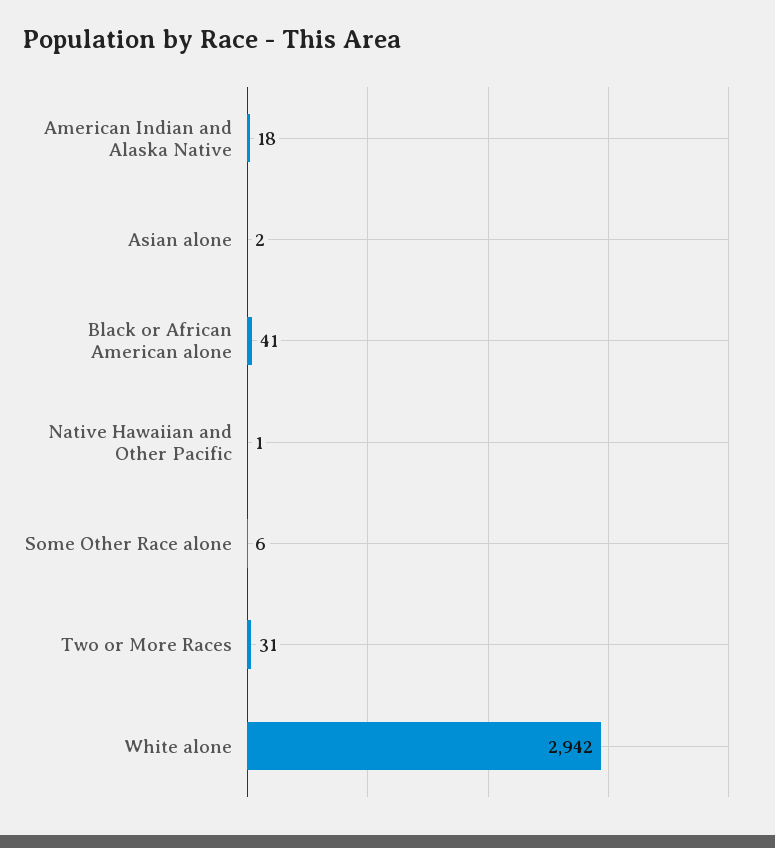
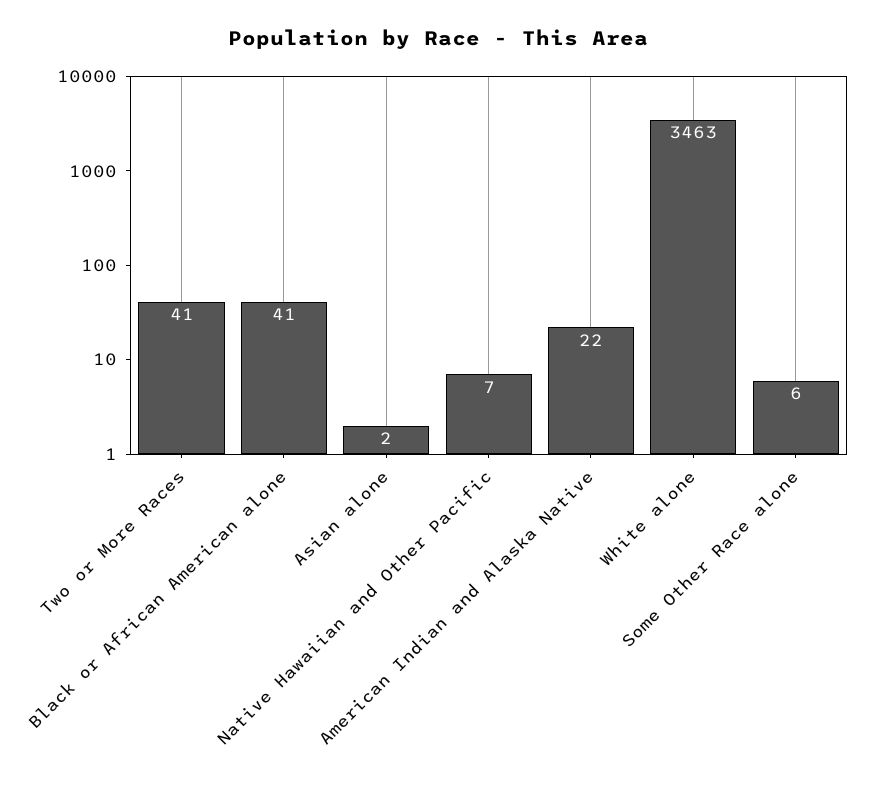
American Indian and Alaska Native: 18 -> 22
Native Hawaiian and Other Pacific: 1 -> 7
Two or More Races: 31 -> 41
White alone: 2942 -> 3463

